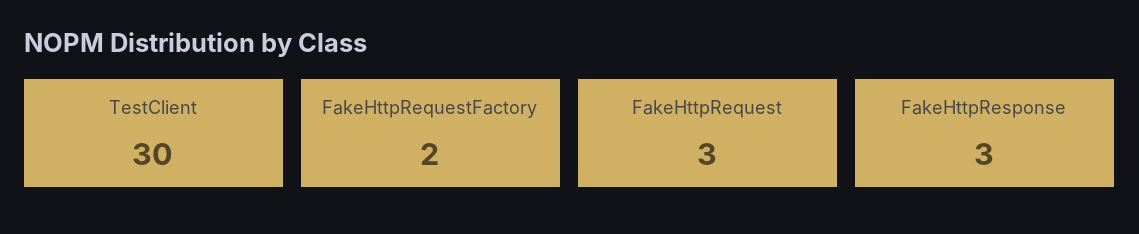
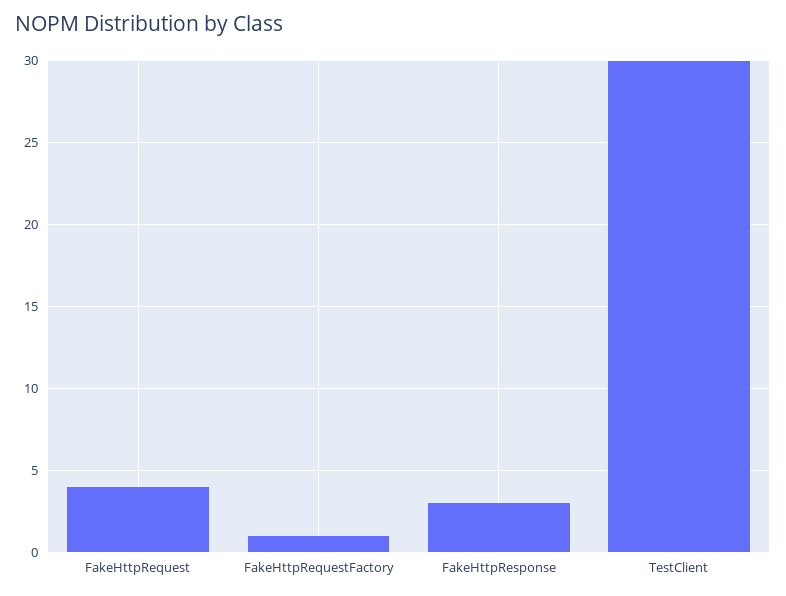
FakeHttpRequestFactory: 2 -> 1
FakeHttpRequest: 3 -> 4

